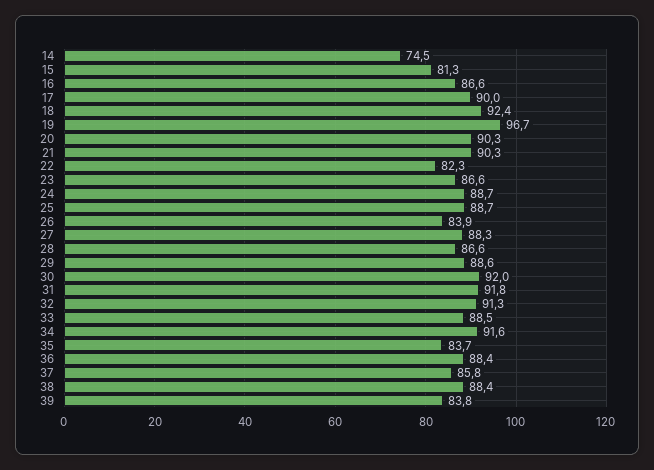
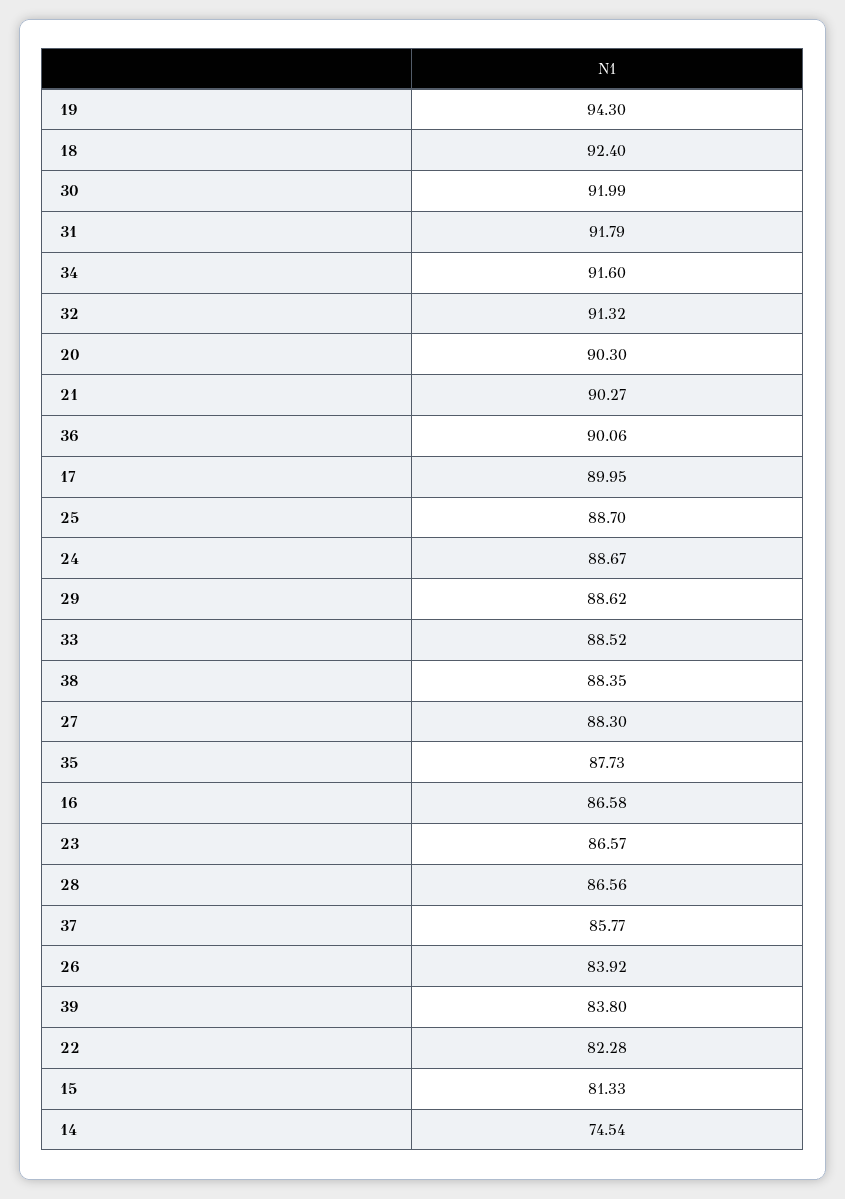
19: 96.7 -> 94.3
35: 83.7 -> 87.73
36: 88.4 -> 90.06

